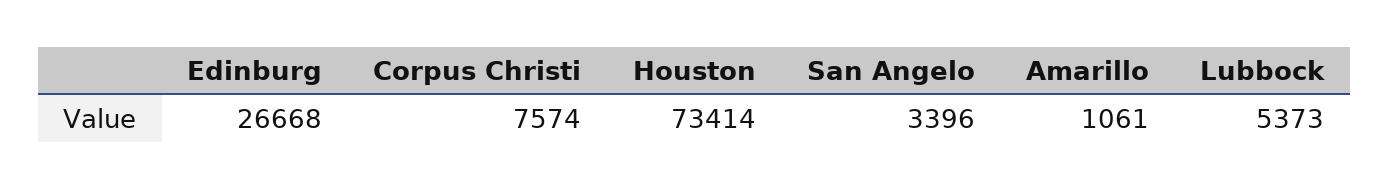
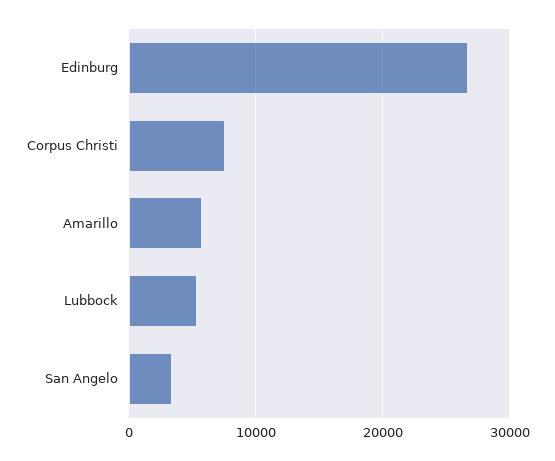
Houston: 73414 -> none
Amarillo: 1061 -> 6000

